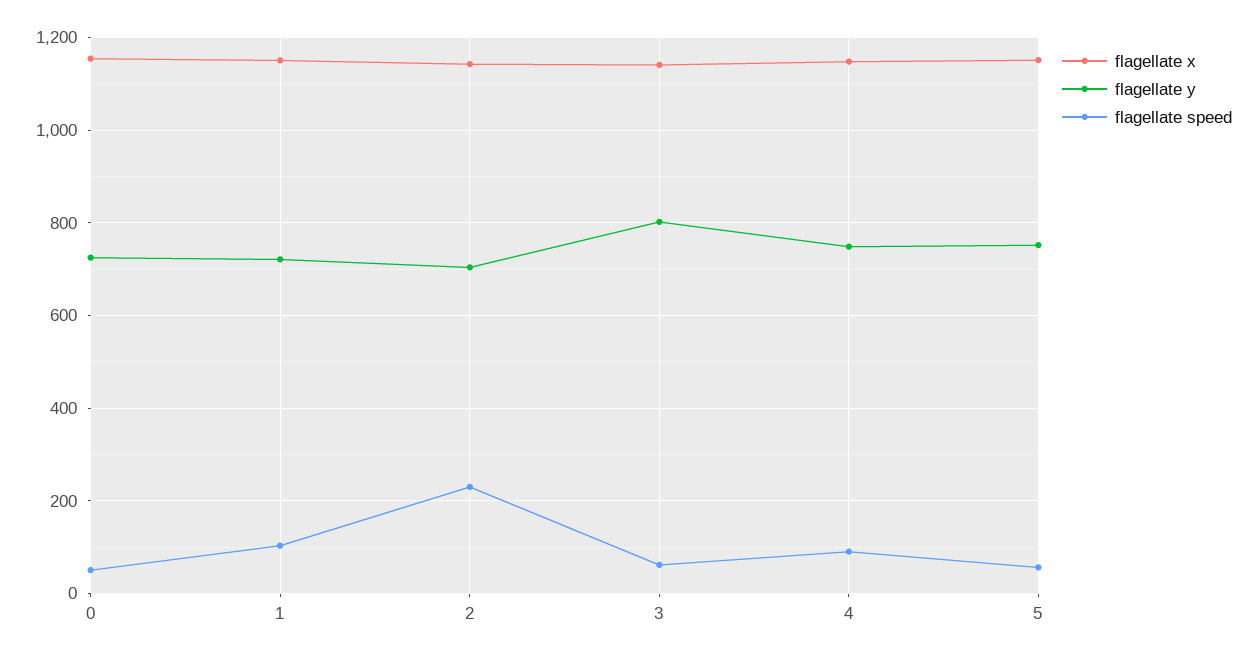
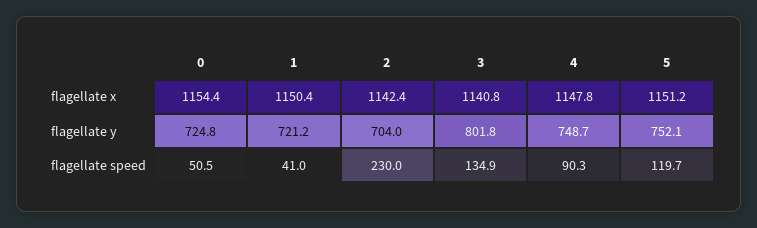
flagellate speed, 1: 100 -> 41
flagellate speed, 3: 60 -> 134.9
flagellate speed, 5: 60 -> 119.7

